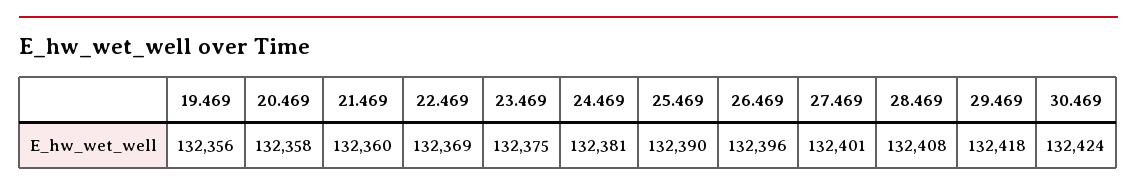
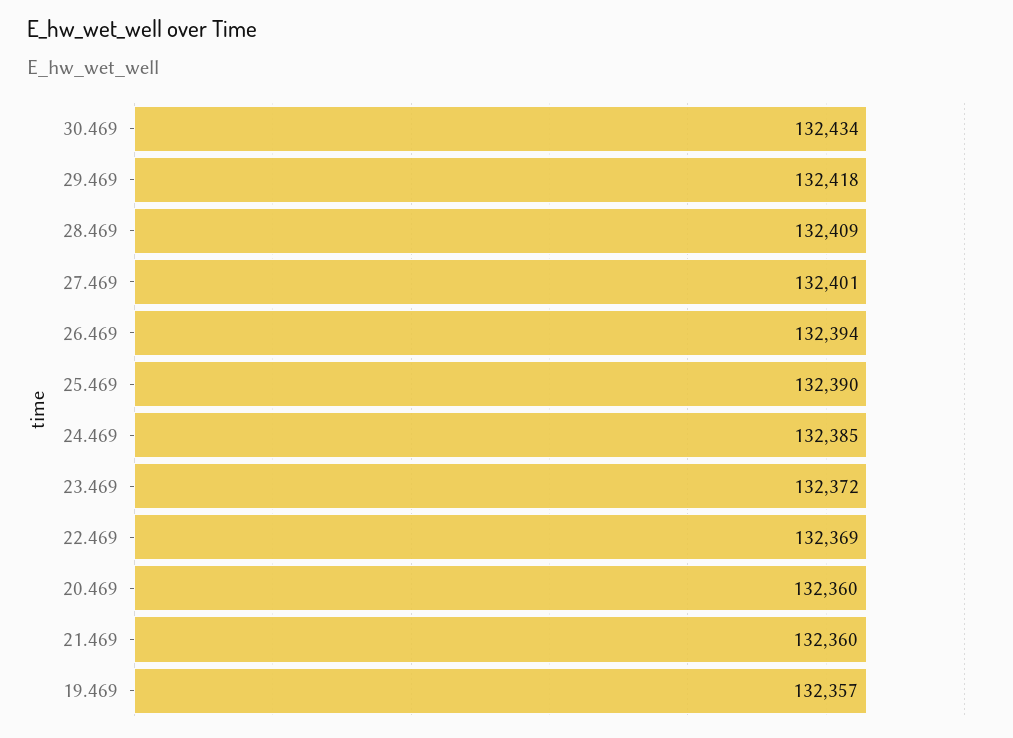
19.469: 132356 -> 132357
20.469: 132358 -> 132360
23.469: 132375 -> 132372
24.469: 132381 -> 132385
26.469: 132396 -> 132394
28.469: 132408 -> 132409
30.469: 132424 -> 132434

